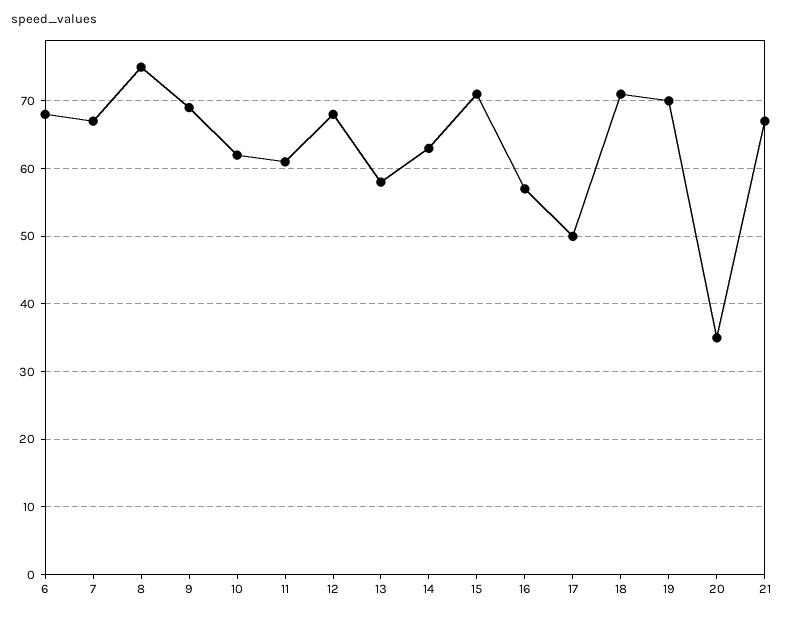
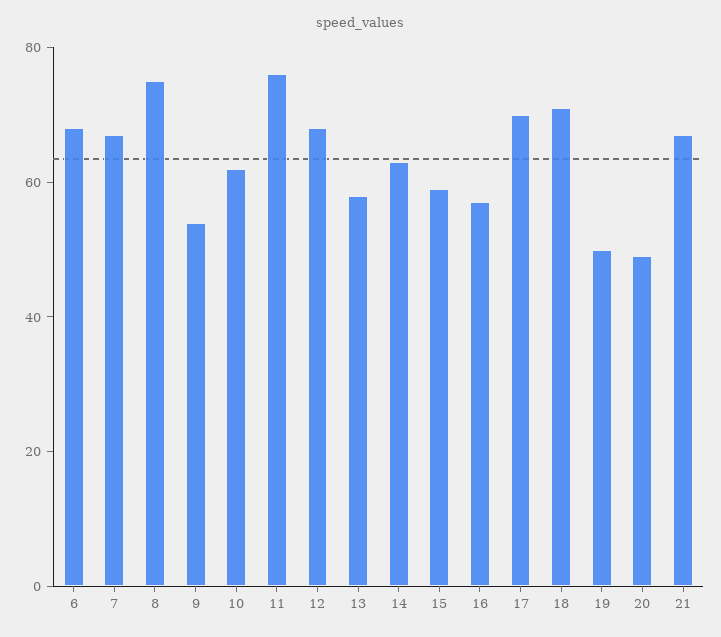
9: 69 -> 55
11: 61 -> 75
15: 71 -> 60
17: 50 -> 70
19: 70 -> 50
20: 35 -> 50

